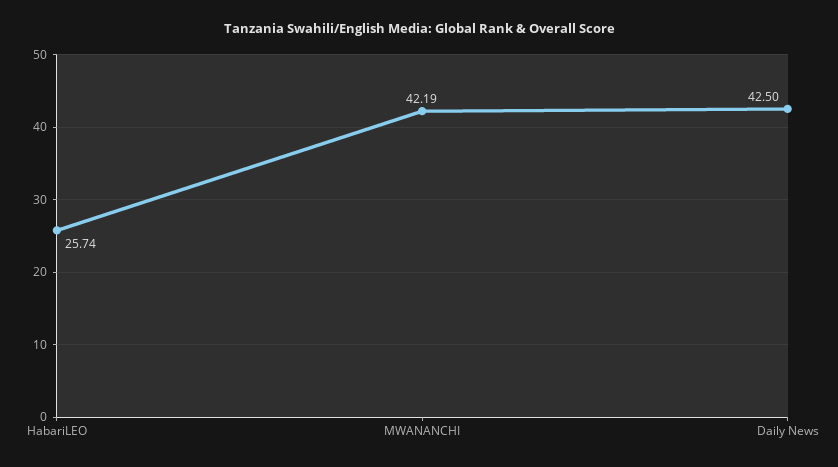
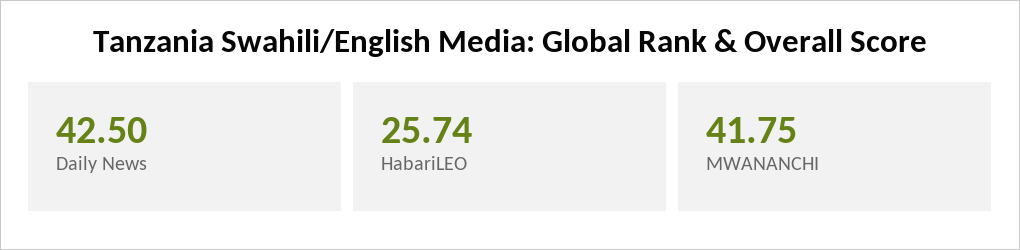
MWANANCHI: 42.19 -> 41.75

